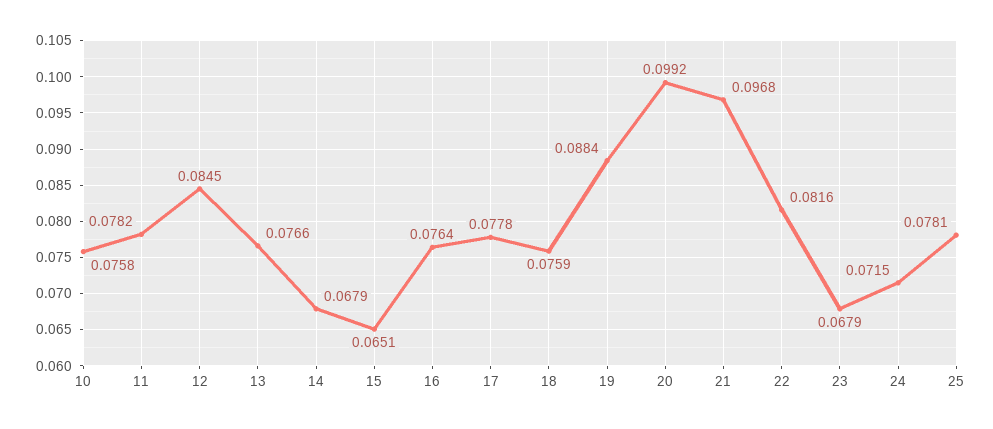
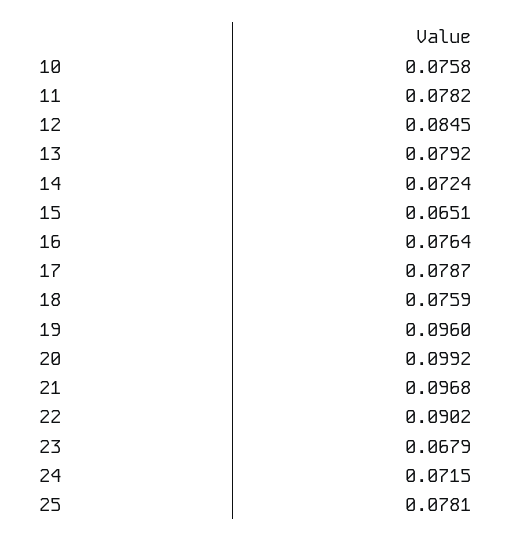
13: 0.0766 -> 0.0792
14: 0.0679 -> 0.0724
17: 0.0778 -> 0.0787
19: 0.0884 -> 0.096
22: 0.0816 -> 0.0902

